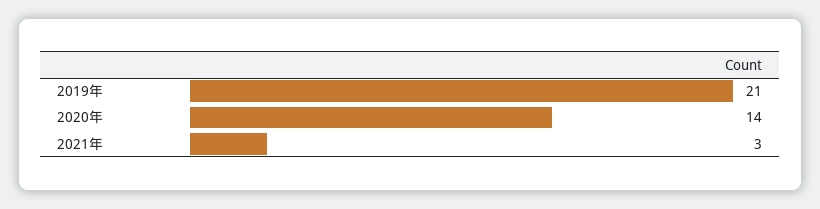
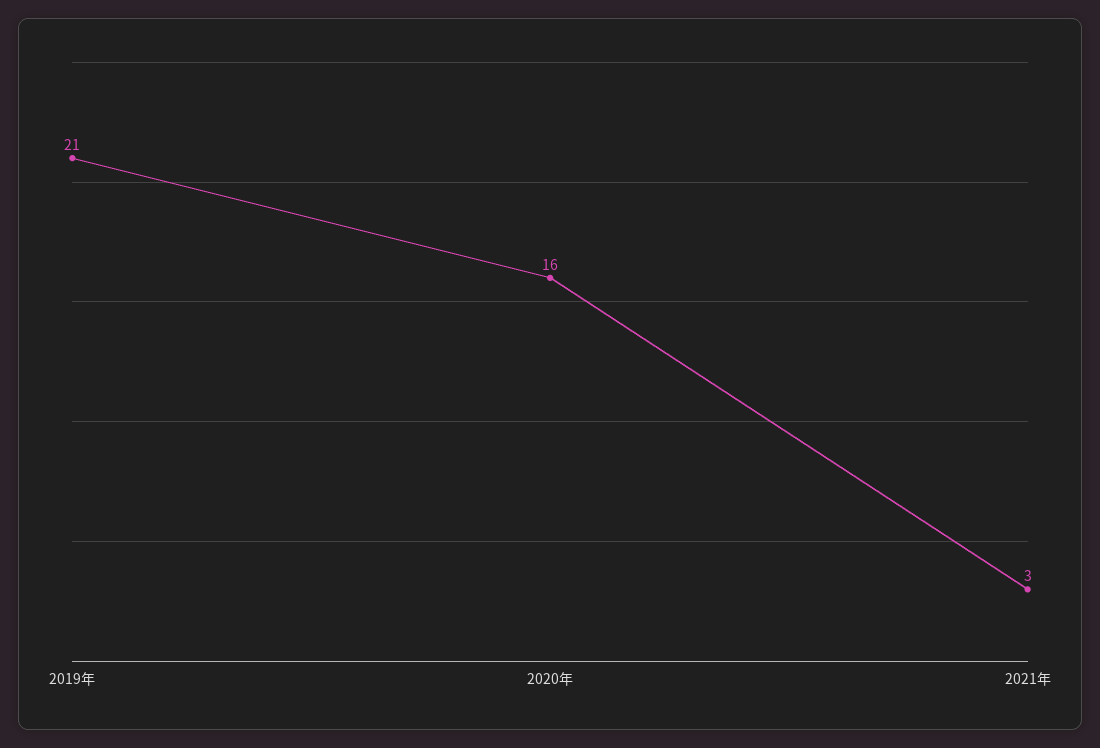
2020年: 14 -> 16

